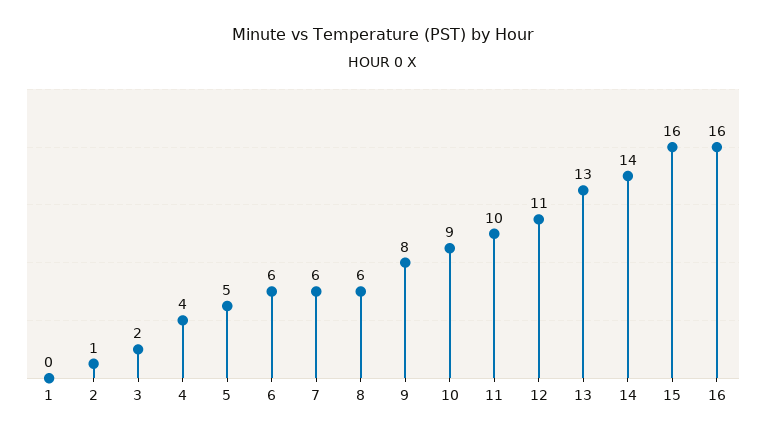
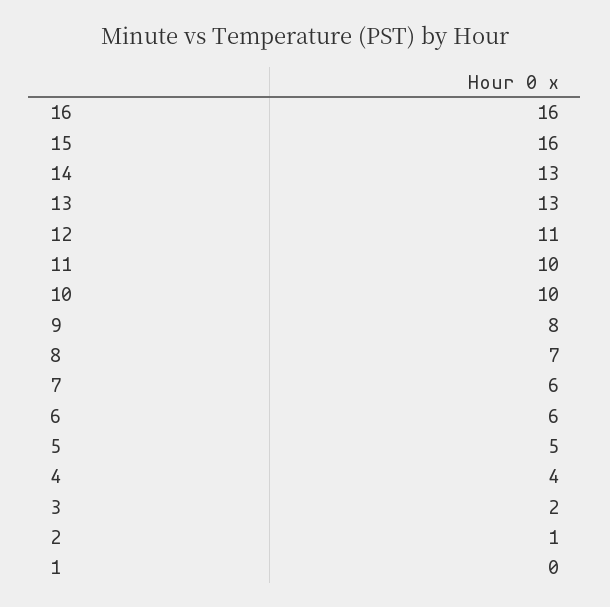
8: 6 -> 7
10: 9 -> 10
14: 14 -> 13

